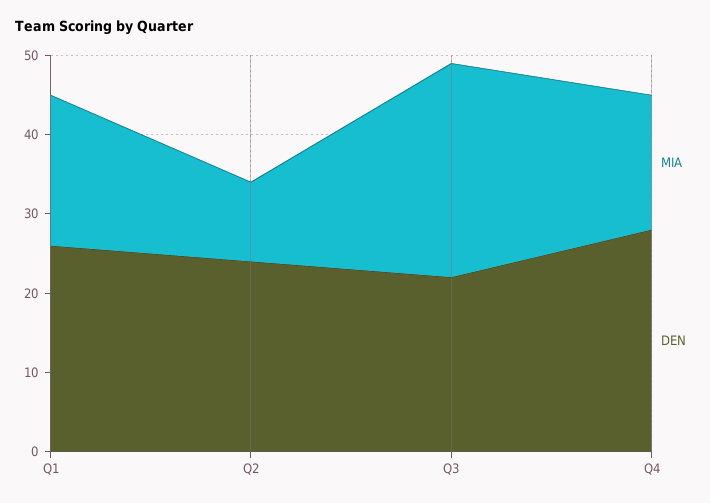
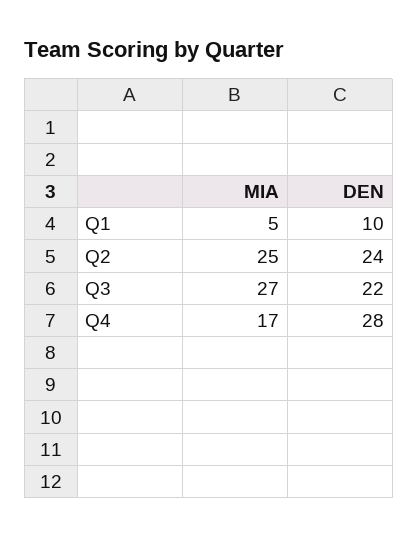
MIA, Q1: 20 -> 5
DEN, Q1: 25 -> 10
MIA, Q2: 10 -> 25

